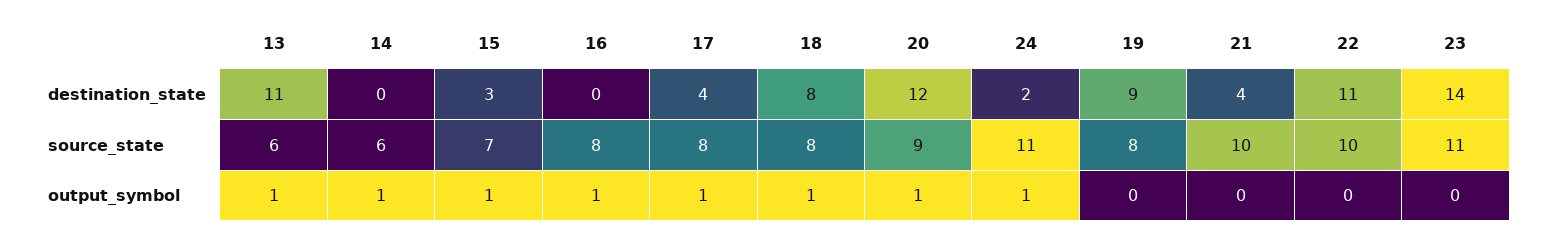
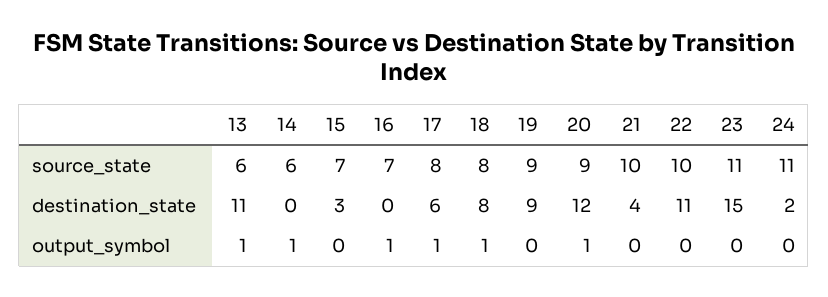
17, destination_state: 4 -> 6
23, destination_state: 14 -> 15
16, source_state: 8 -> 7
19, source_state: 8 -> 9
15, output_symbol: 1 -> 0
24, output_symbol: 1 -> 0

